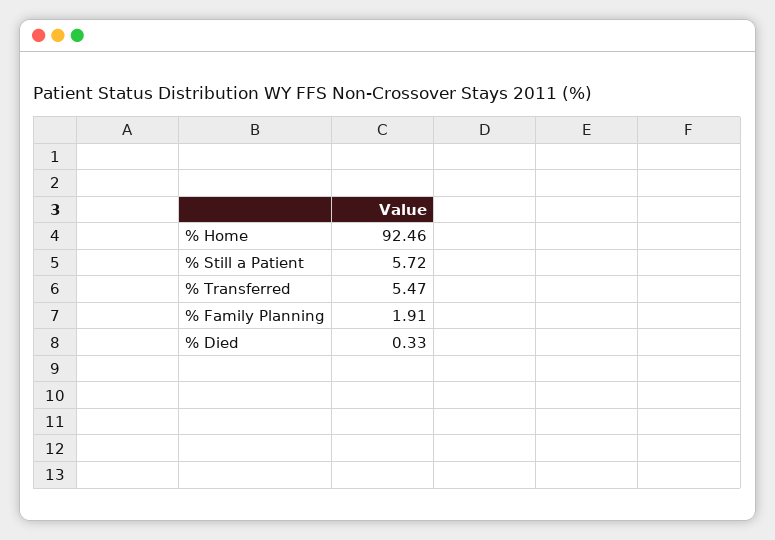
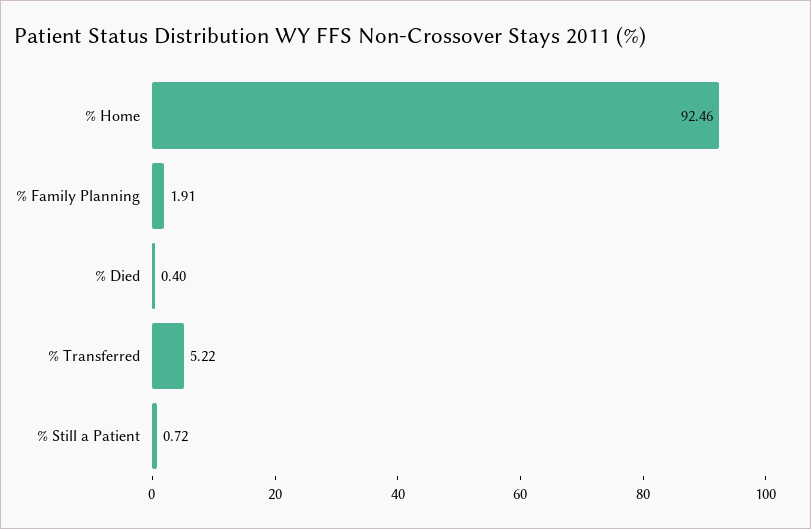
% Still a Patient: 5.72 -> 0.72
% Transferred: 5.47 -> 5.22
% Died: 0.33 -> 0.4

